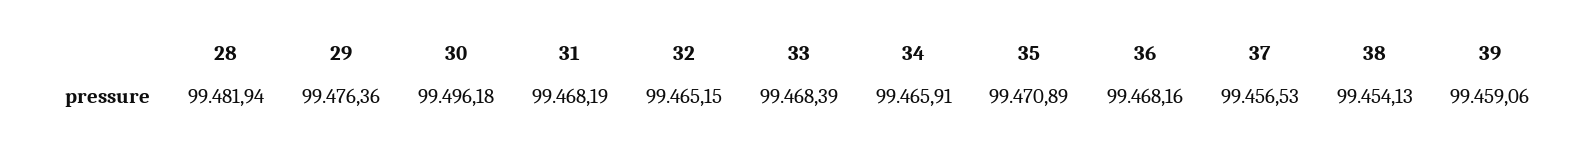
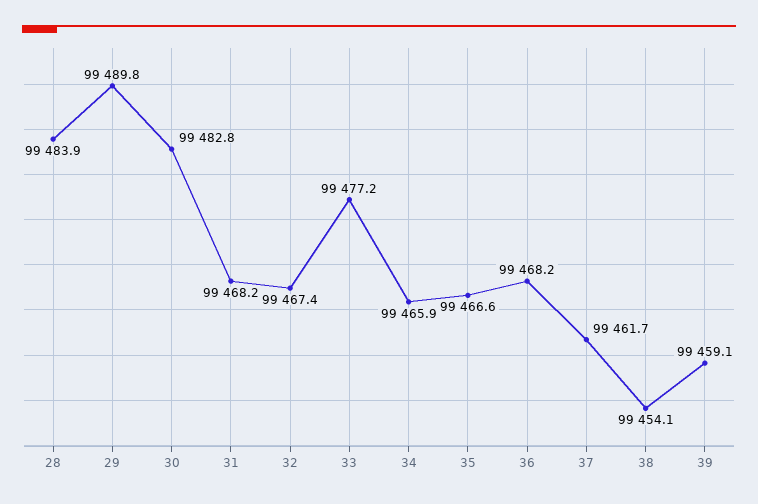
28: 99481.94 -> 99483.9
29: 99476.36 -> 99489.8
30: 99496.18 -> 99482.8
32: 99465.15 -> 99467.4
33: 99468.39 -> 99477.2
35: 99470.89 -> 99466.6
37: 99456.53 -> 99461.7

